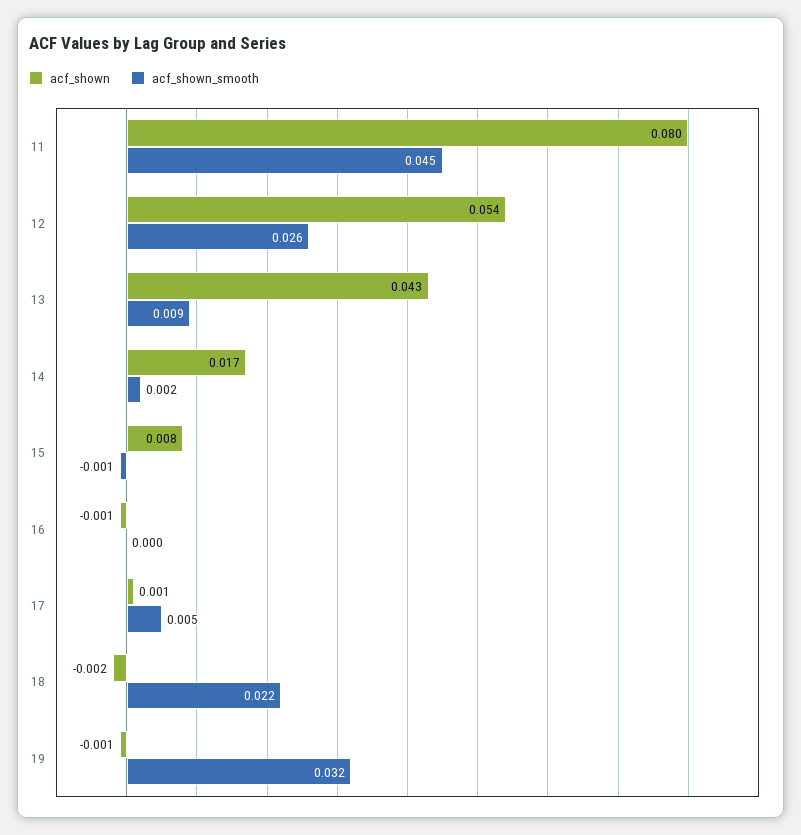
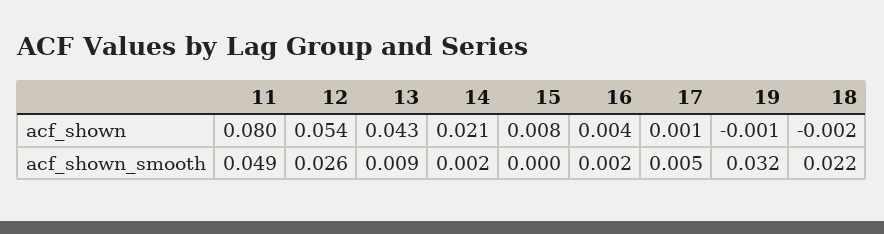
acf_shown_smooth, 11: 0.045 -> 0.049
acf_shown, 14: 0.017 -> 0.021
acf_shown_smooth, 15: -0.001 -> 0
acf_shown, 16: -0.001 -> 0.004
acf_shown_smooth, 16: 0 -> 0.002

